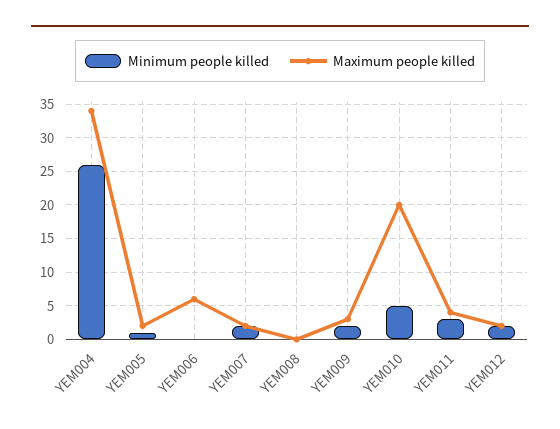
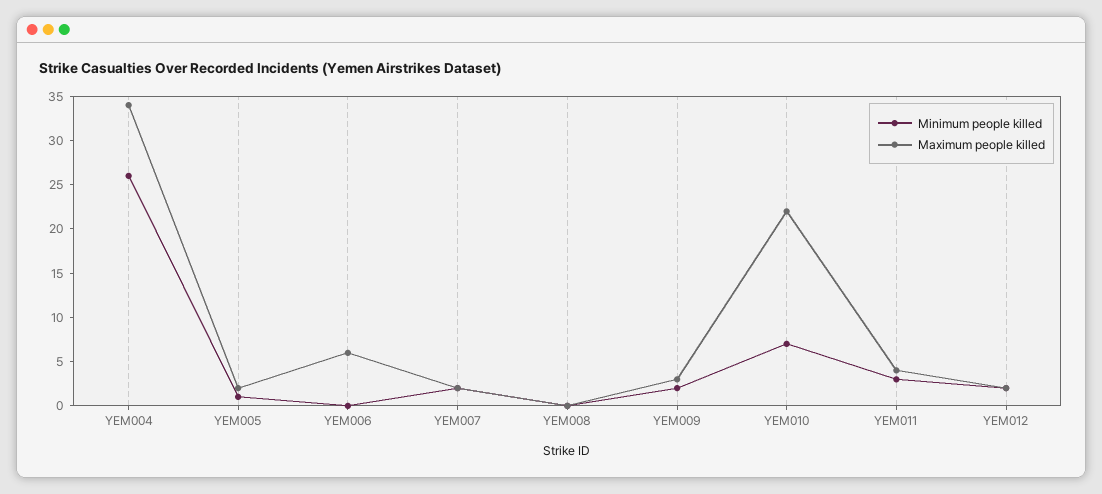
Minimum people killed, YEM010: 5 -> 7
Maximum people killed, YEM010: 20 -> 22

